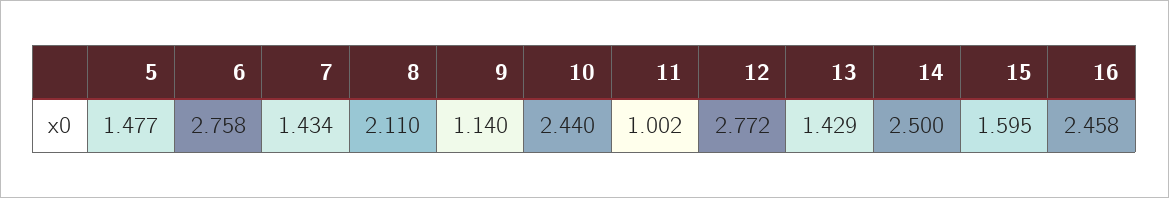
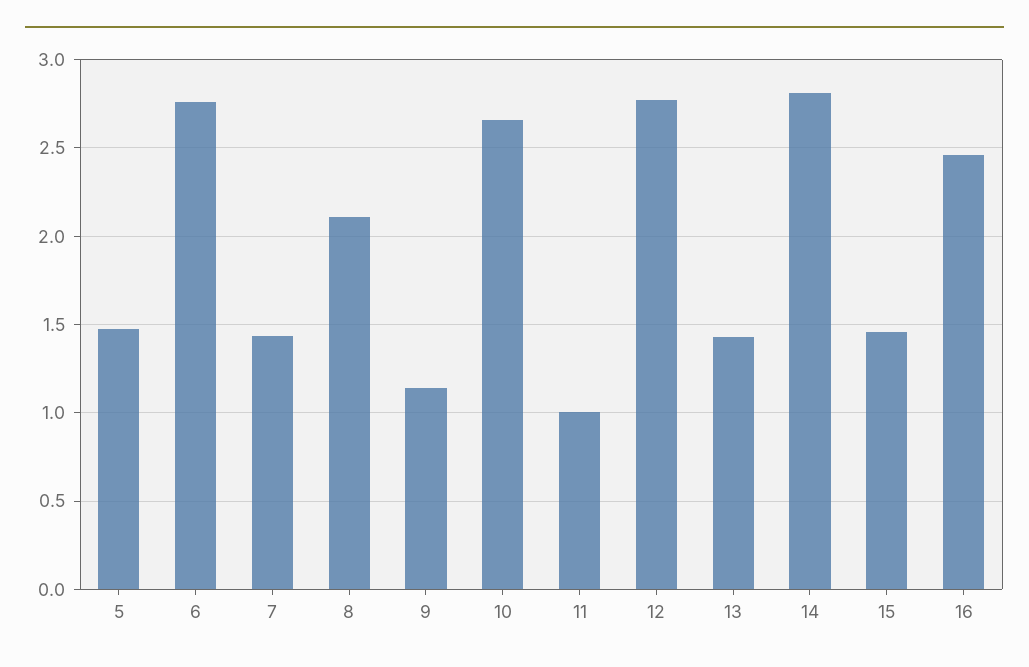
10: 2.44 -> 2.65
14: 2.5 -> 2.8
15: 1.595 -> 1.45

